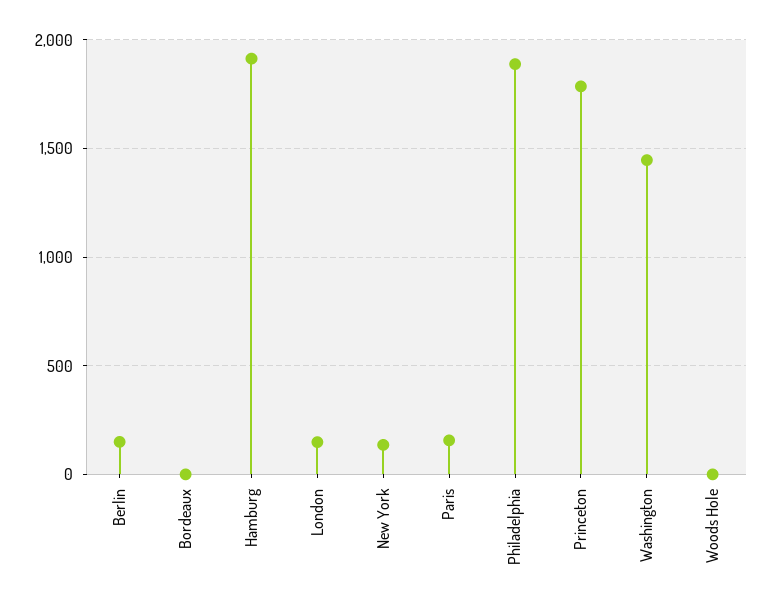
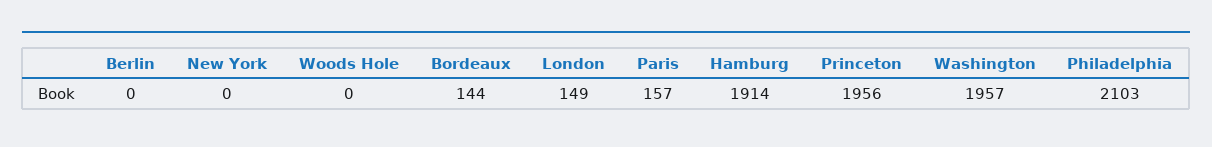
Berlin: 150 -> 0
Bordeaux: 0 -> 144
New York: 150 -> 0
Philadelphia: 1900 -> 2103
Princeton: 1800 -> 1956
Washington: 1450 -> 1957

